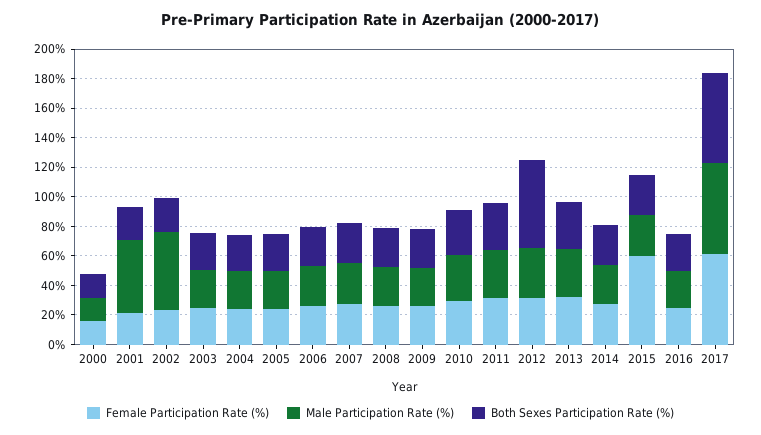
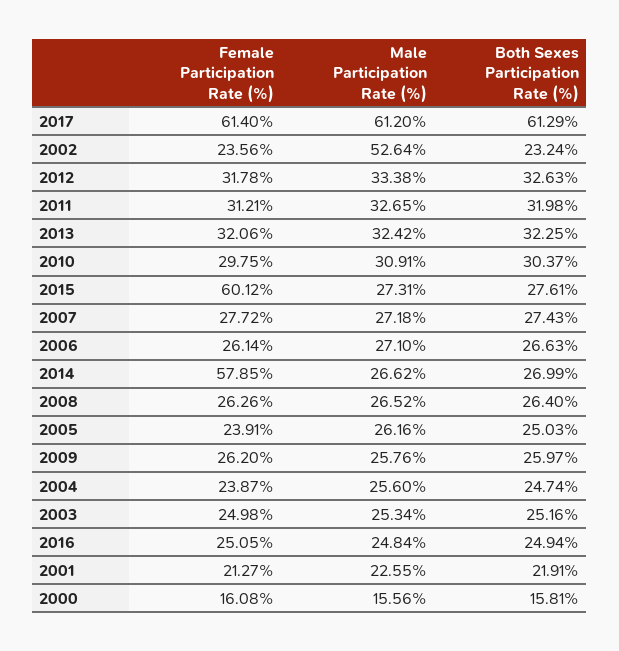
Male Participation Rate (%), 2001: 50 -> 22.55
Both Sexes Participation Rate (%), 2012: 60 -> 32.63
Female Participation Rate (%), 2014: 30 -> 57.85

